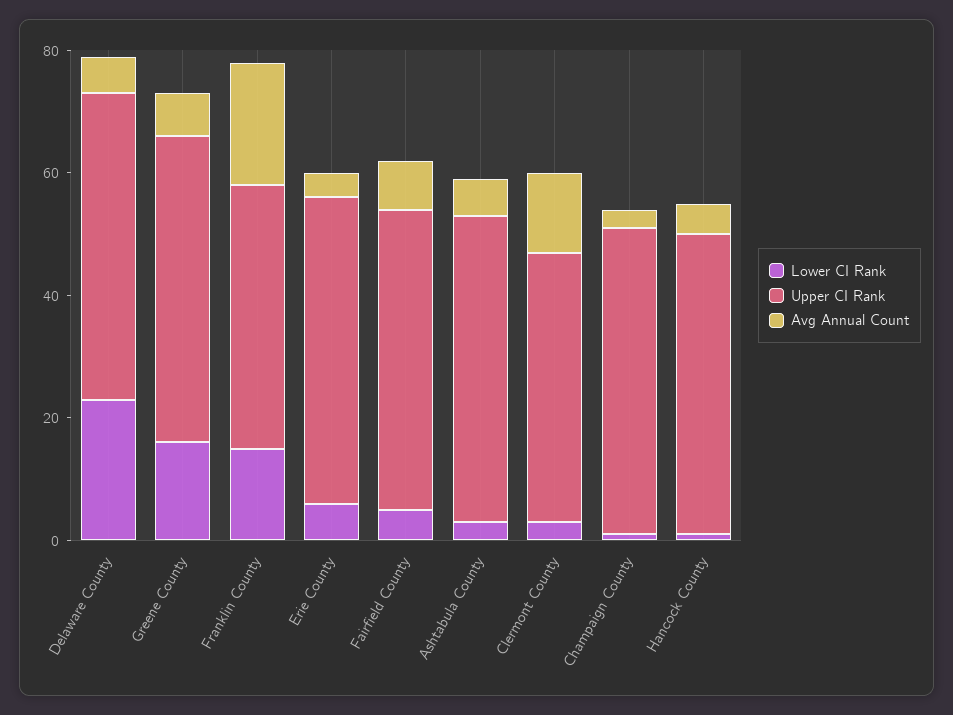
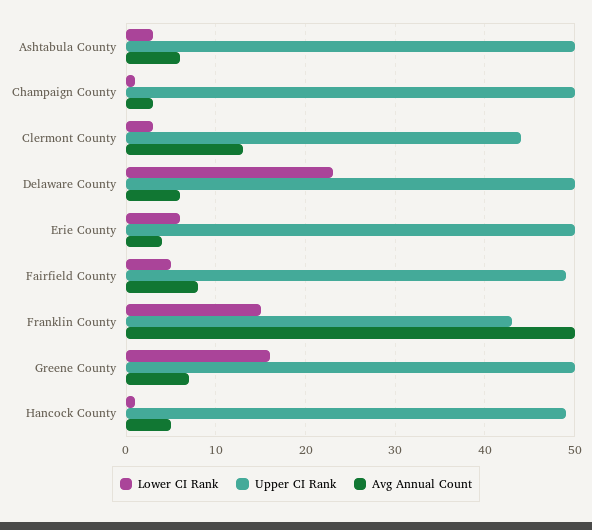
Avg Annual Count, Franklin County: 20 -> 50

